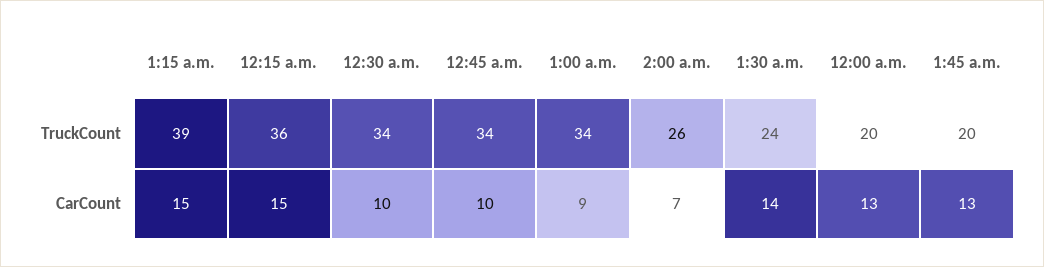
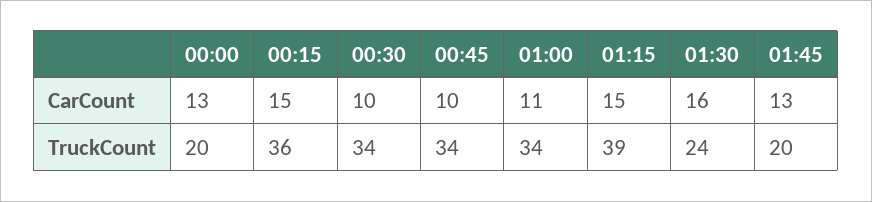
2:00 a.m., TruckCount: 26 -> none
1:00 a.m., CarCount: 9 -> 11
2:00 a.m., CarCount: 7 -> none
1:30 a.m., CarCount: 14 -> 16

